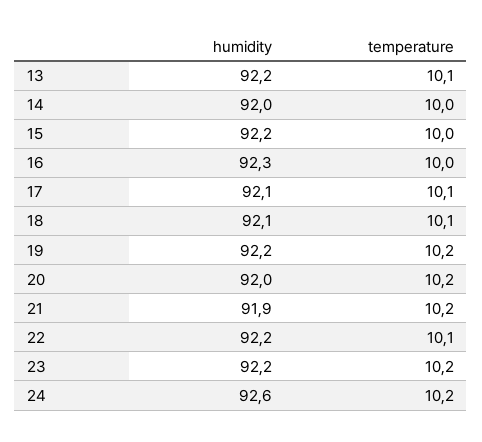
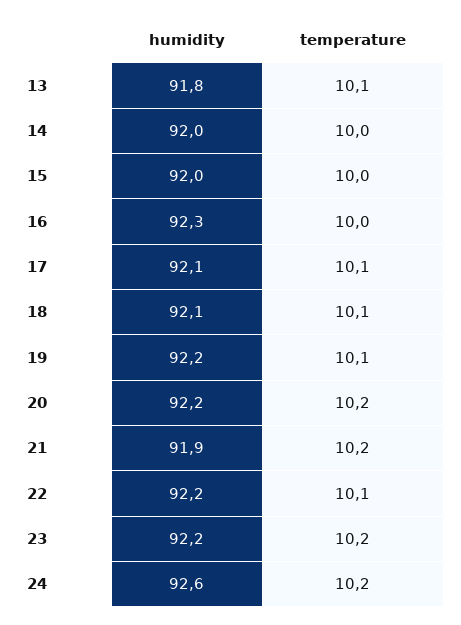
humidity, 13: 92.2 -> 91.8
humidity, 15: 92.2 -> 92
temperature, 19: 10.2 -> 10.1
humidity, 20: 92 -> 92.2

